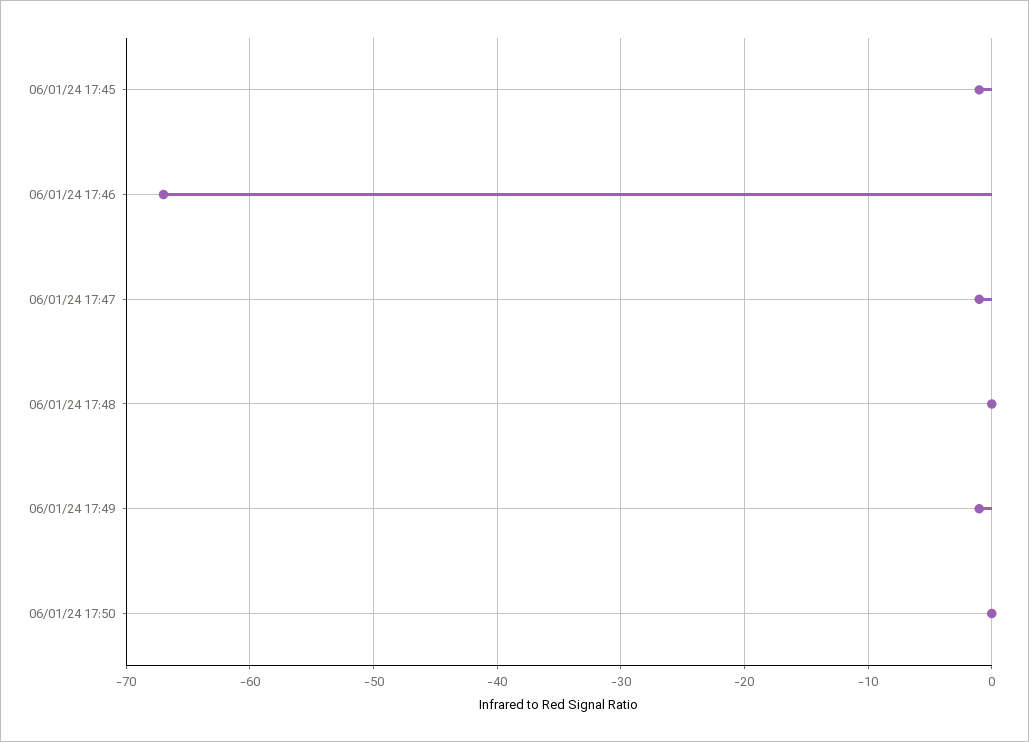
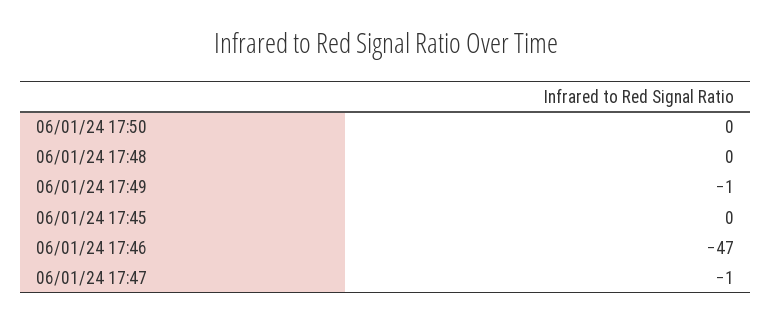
06/01/24 17:45: -1 -> 0
06/01/24 17:46: -67 -> -47

